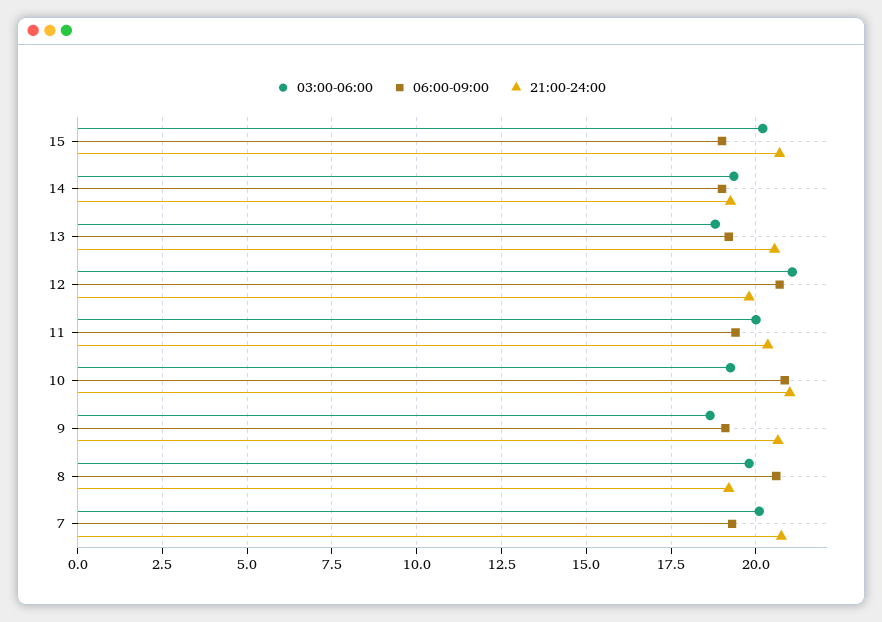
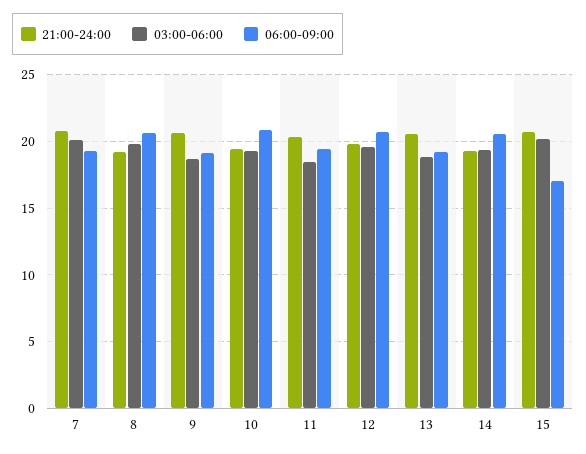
06:00-09:00, 15: 19 -> 17
06:00-09:00, 14: 19 -> 20.5
03:00-06:00, 12: 21 -> 19.5
03:00-06:00, 11: 20 -> 18.5
21:00-24:00, 10: 21 -> 19.5

